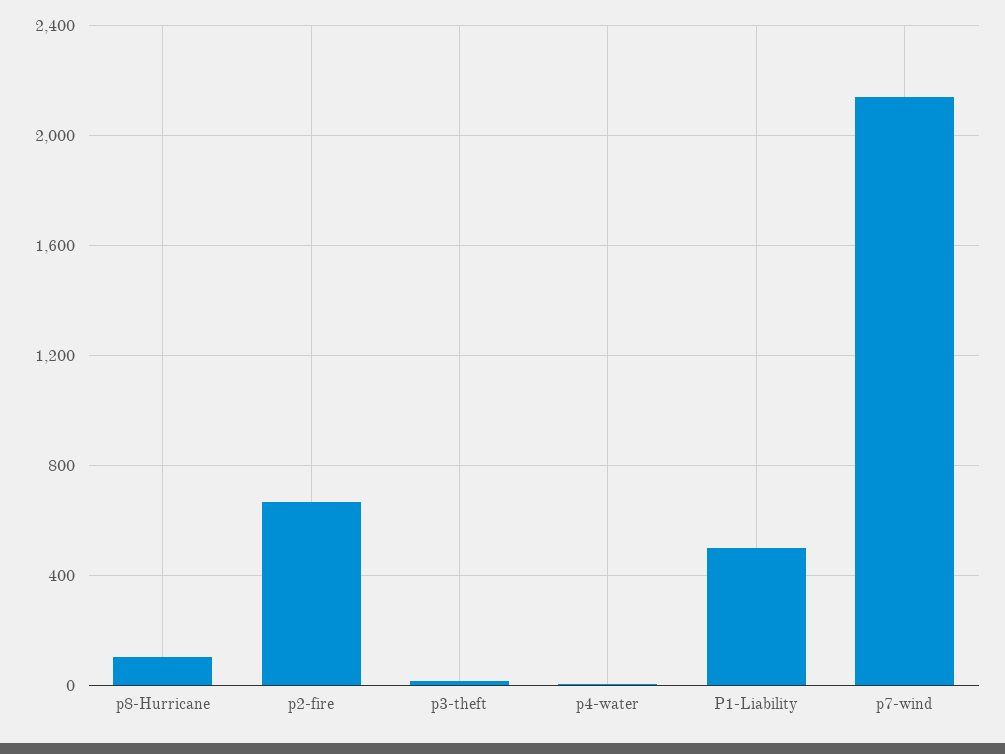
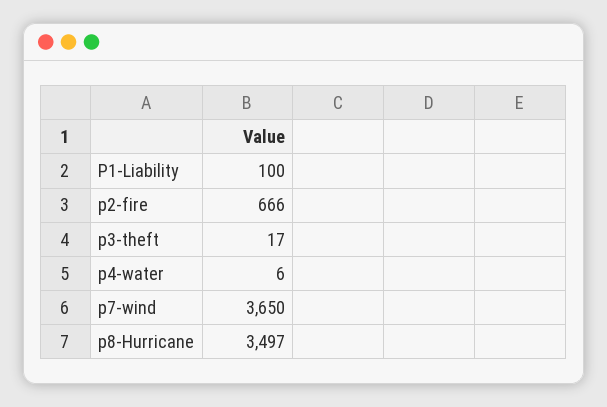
p8-Hurricane: 100 -> 3497
P1-Liability: 500 -> 100
p7-wind: 2150 -> 3650

